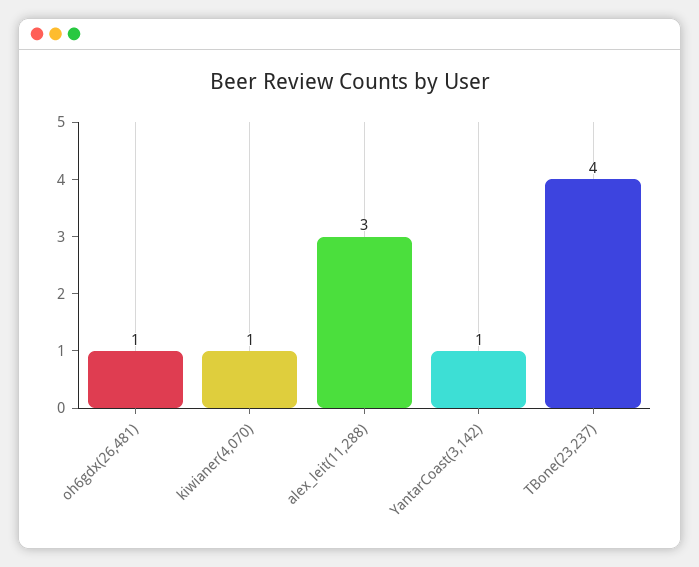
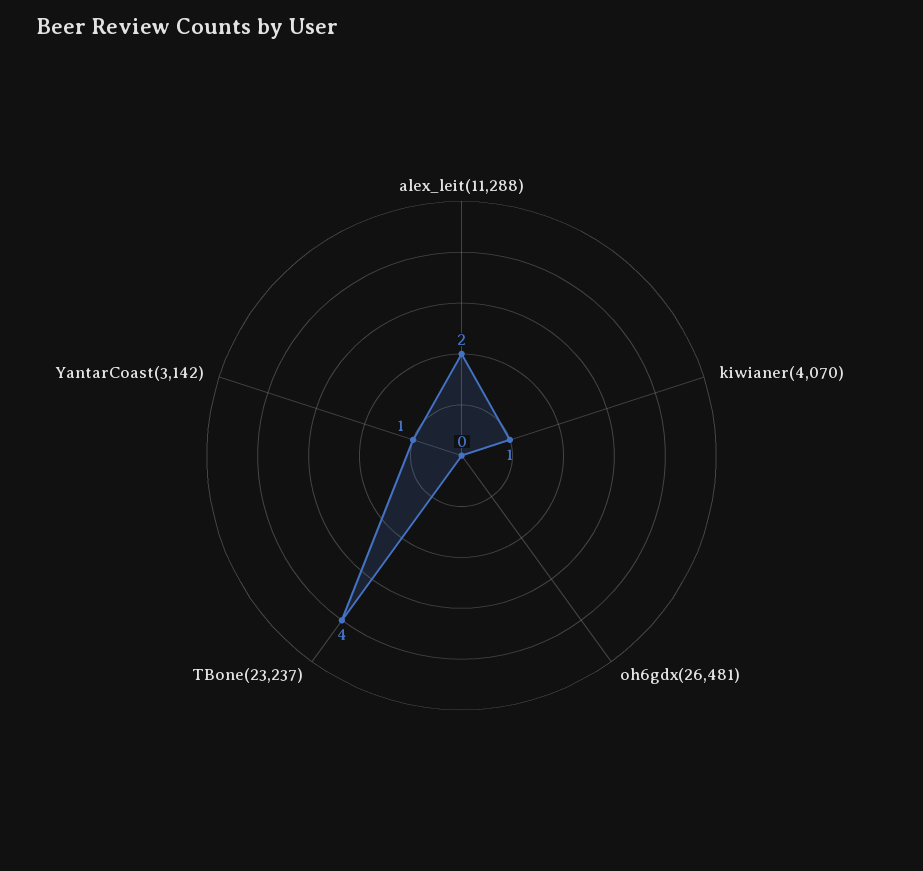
oh6gdx(26,481): 1 -> 0
alex_leit(11,288): 3 -> 2

